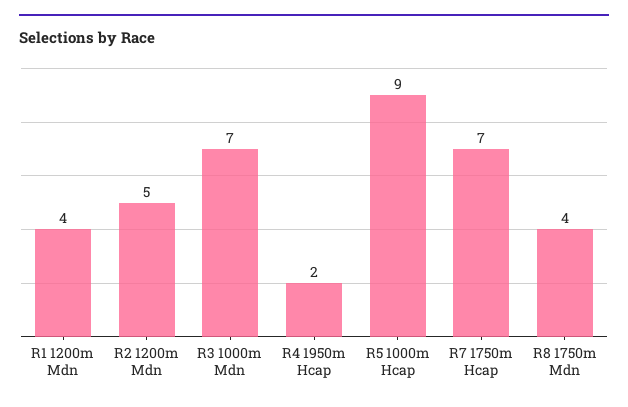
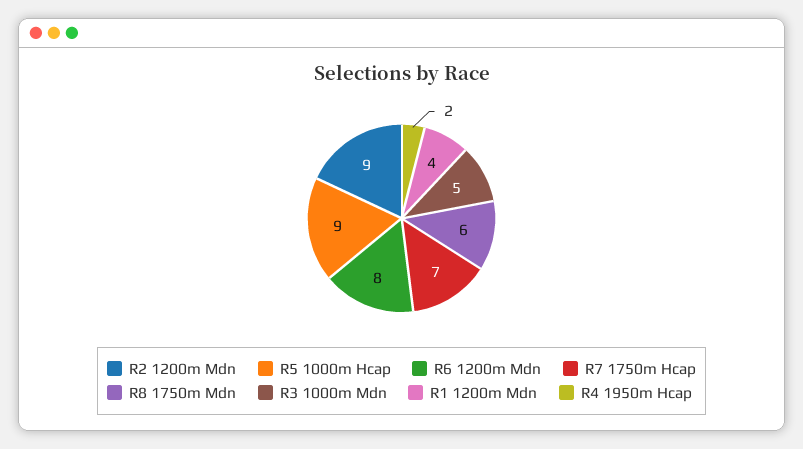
R2 1200m Mdn: 5 -> 9
R3 1000m Mdn: 7 -> 5
R8 1750m Mdn: 4 -> 6
R6 1200m Mdn: none -> 8

